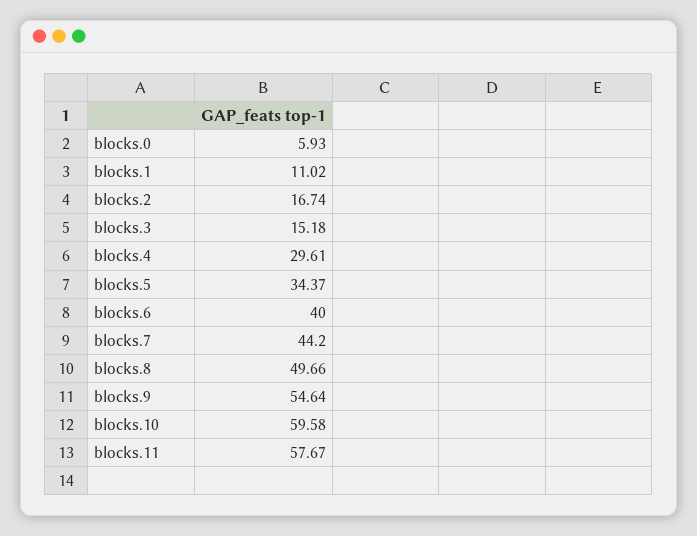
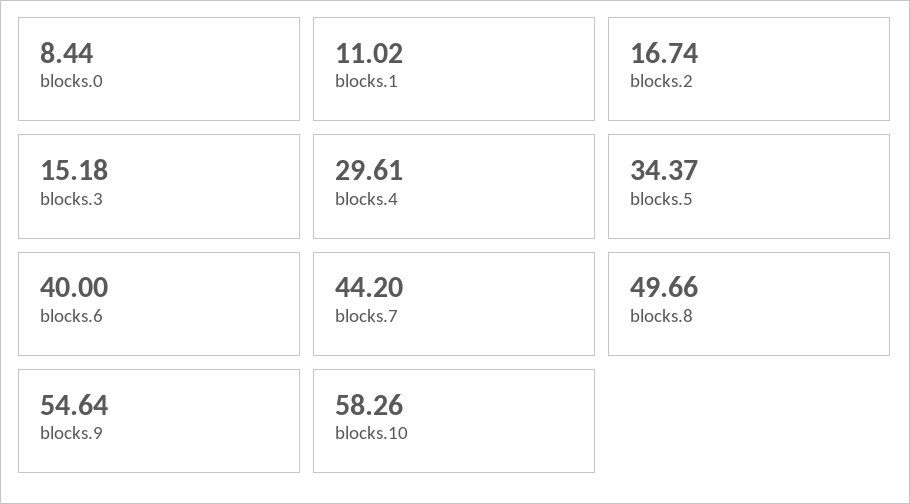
blocks.0: 5.93 -> 8.44
blocks.10: 59.58 -> 58.26
blocks.11: 57.67 -> none

